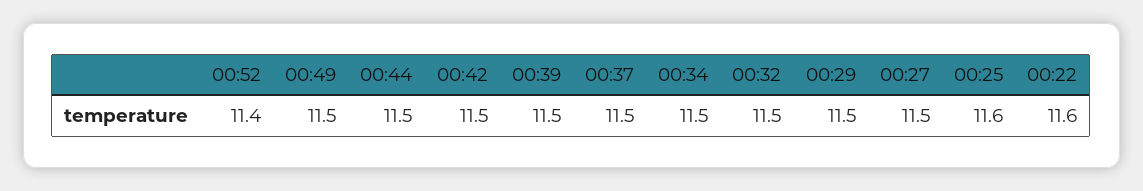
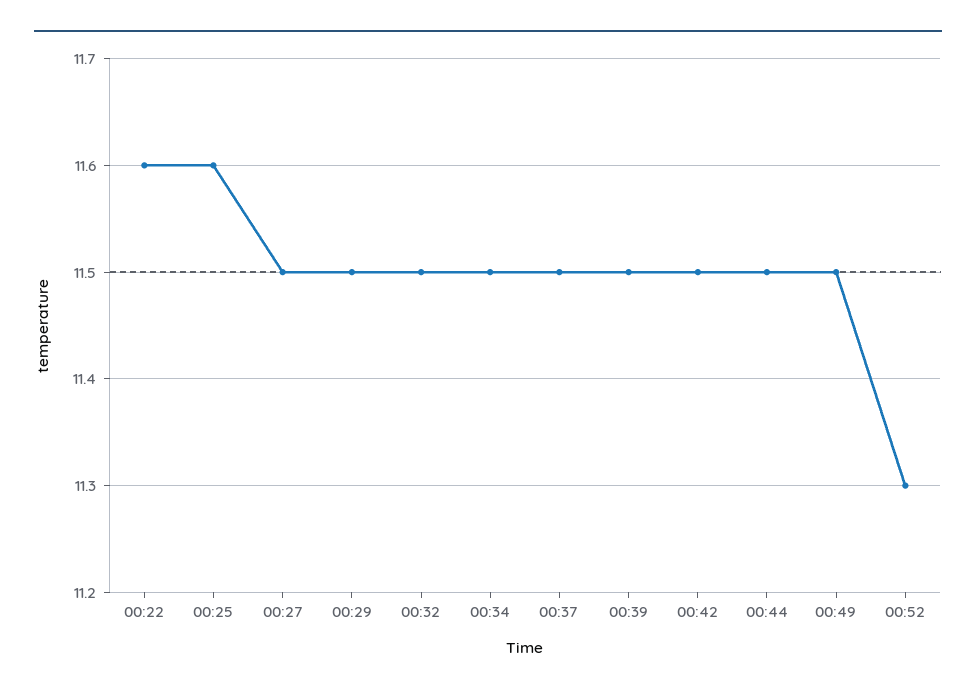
00:52: 11.4 -> 11.3

